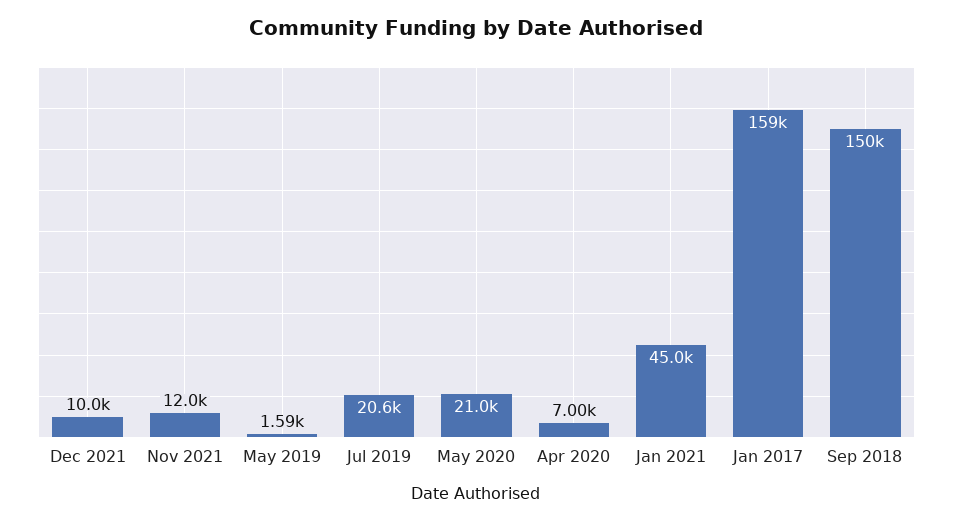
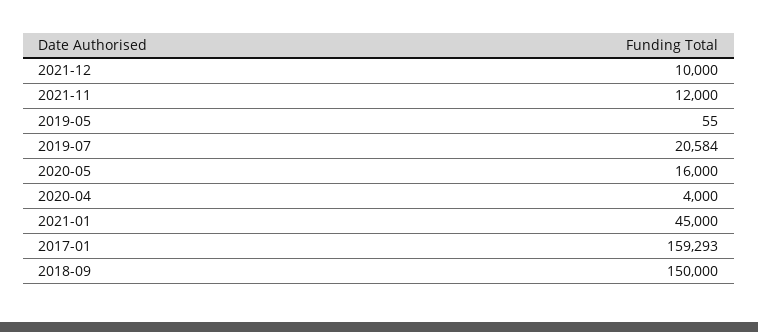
May 2019: 1590 -> 55
May 2020: 21000 -> 16000
Apr 2020: 7000 -> 4000

